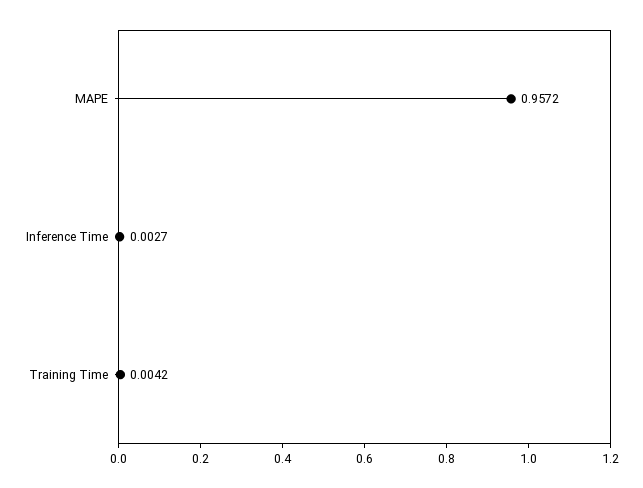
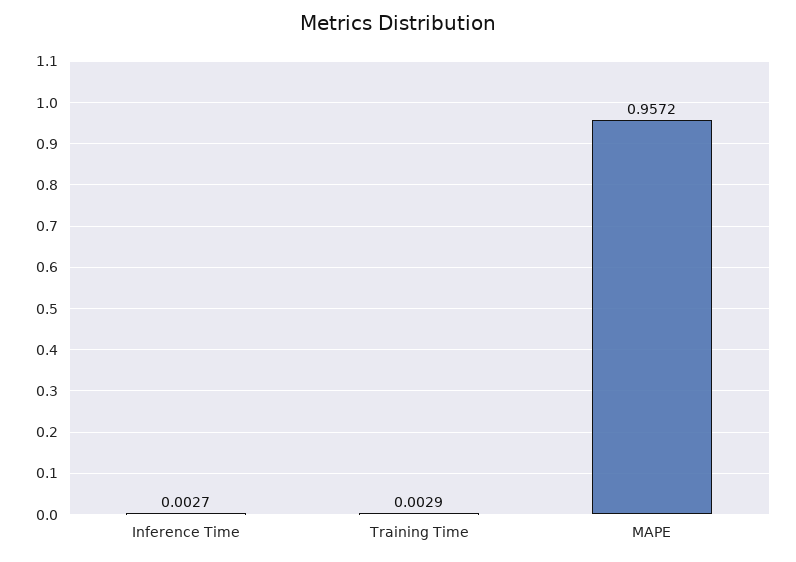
Training Time: 0.0042 -> 0.0029

